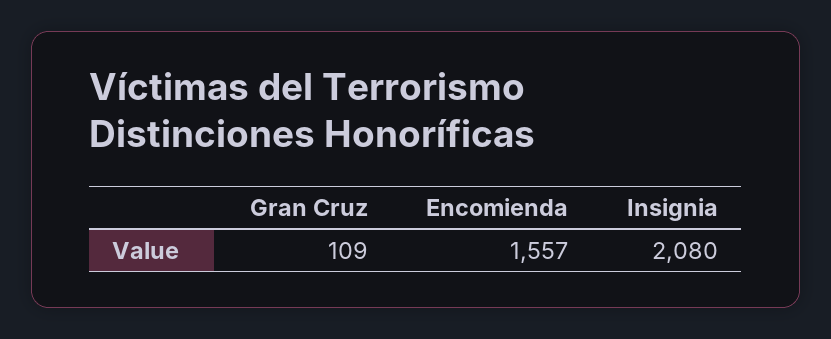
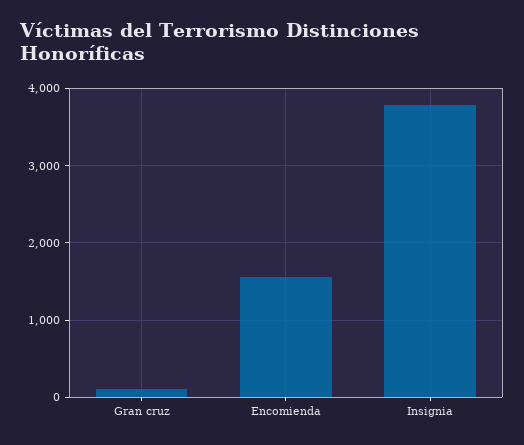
Insignia: 2080 -> 3800

